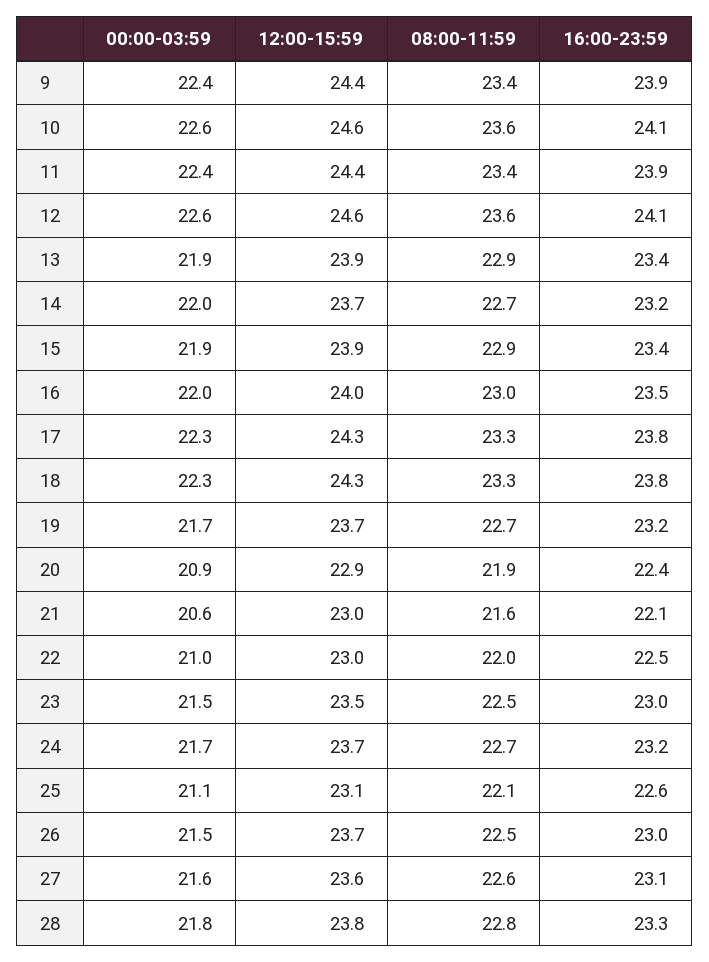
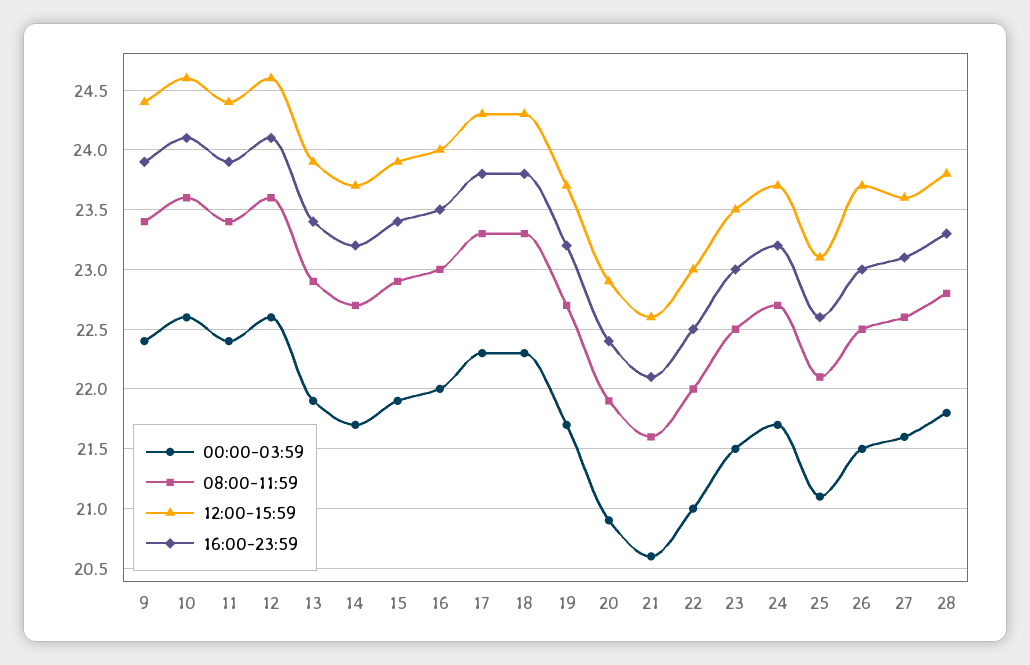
00:00-03:59, 14: 22 -> 21.7
12:00-15:59, 21: 23 -> 22.6

